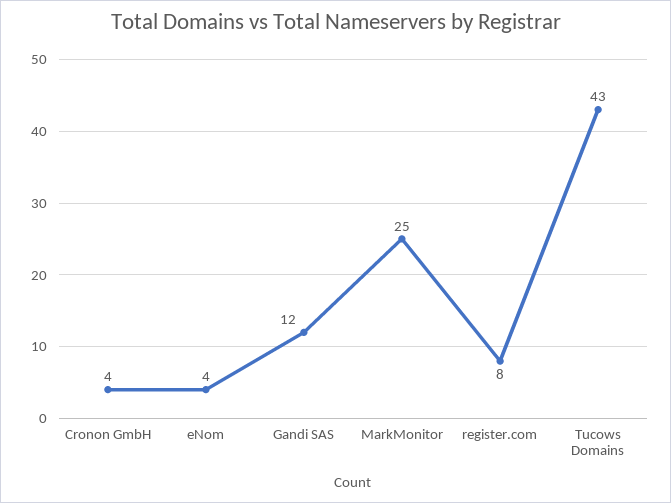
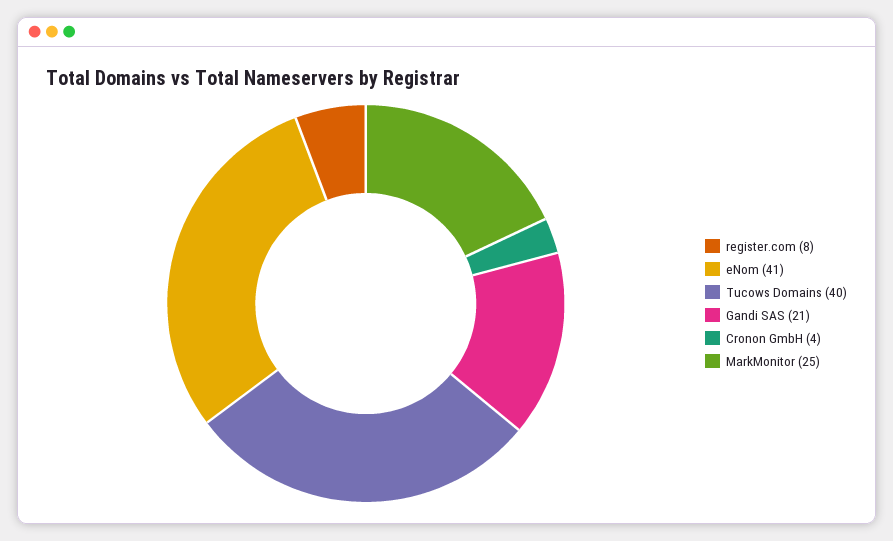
eNom: 4 -> 41
Gandi SAS: 12 -> 21
Tucows Domains: 43 -> 40

